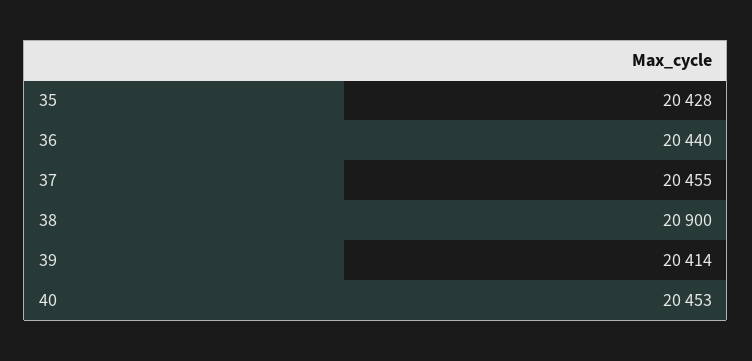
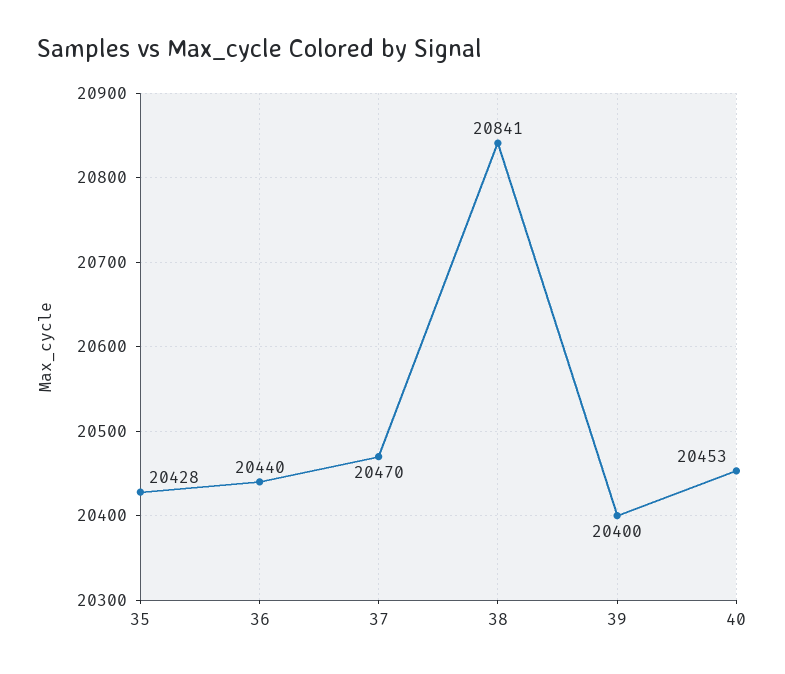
37: 20455 -> 20470
38: 20900 -> 20841
39: 20414 -> 20400

